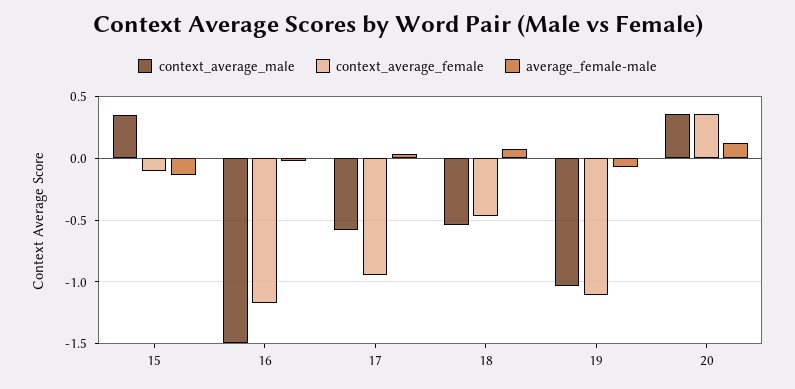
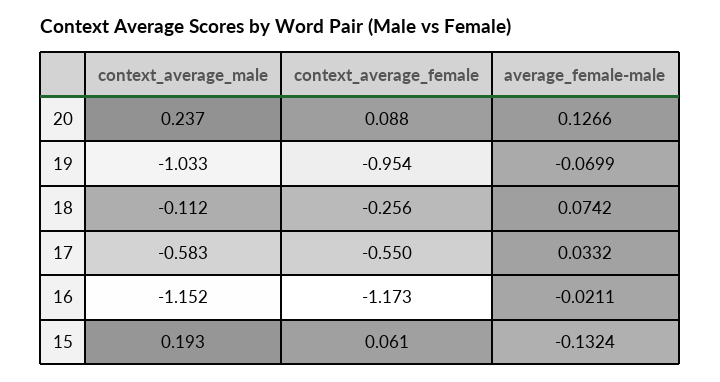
context_average_male, 15: 0.35 -> 0.193
context_average_female, 15: -0.1 -> 0.061
context_average_male, 16: -1.5 -> -1.152
context_average_female, 17: -0.95 -> -0.55
context_average_male, 18: -0.55 -> -0.112
context_average_female, 18: -0.45 -> -0.256
context_average_female, 19: -1.1 -> -0.954
context_average_male, 20: 0.35 -> 0.237
context_average_female, 20: 0.35 -> 0.088

